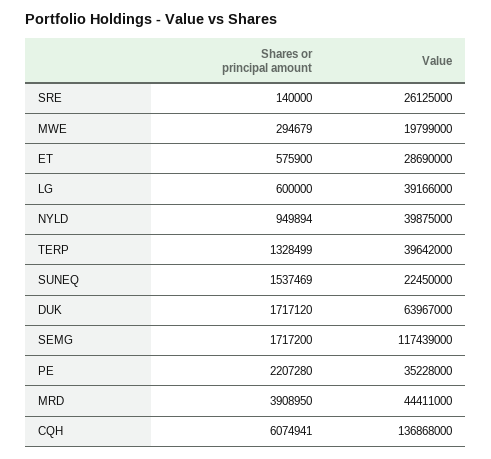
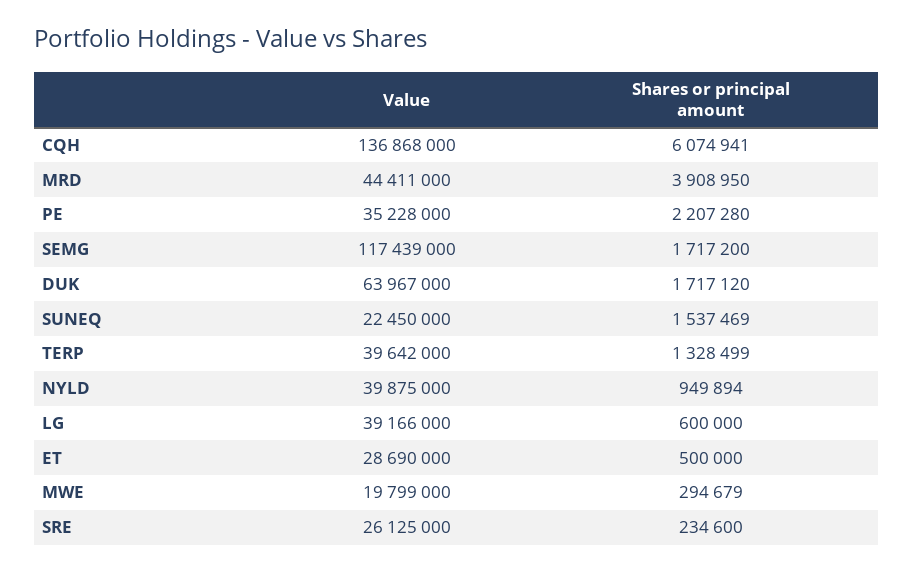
Shares or principal amount, SRE: 140000 -> 234600
Shares or principal amount, ET: 575900 -> 500000

